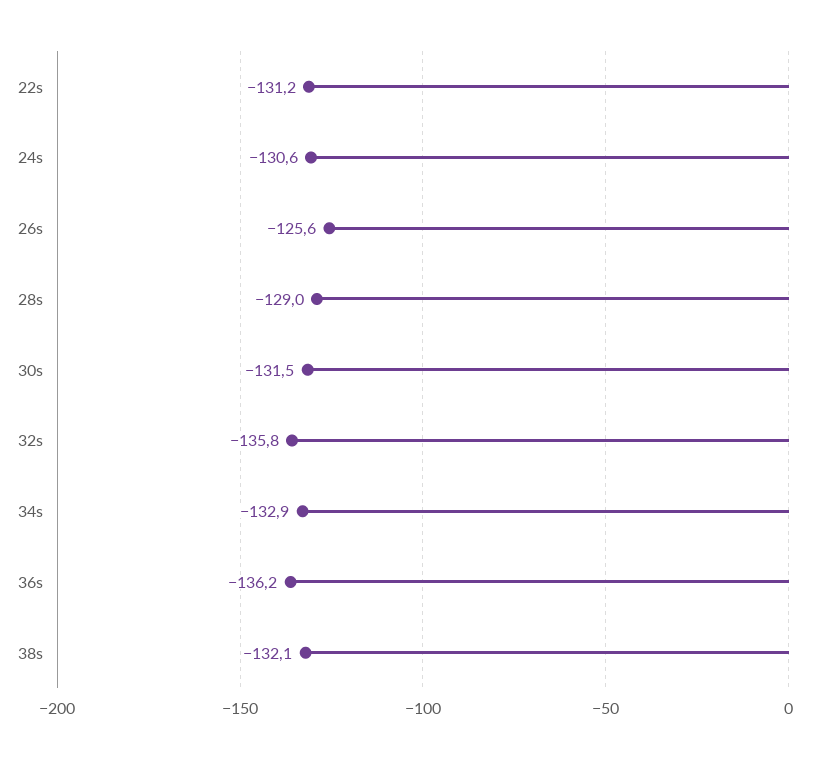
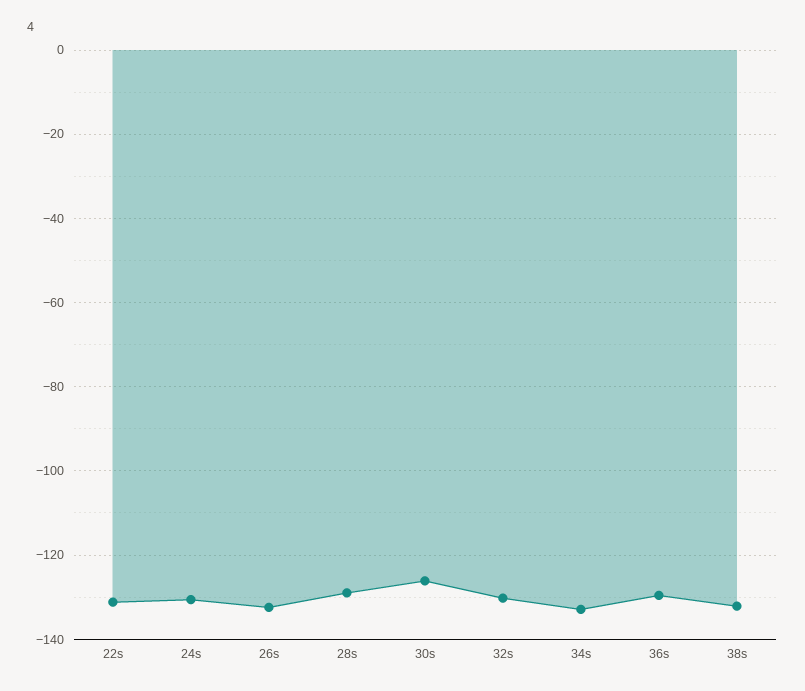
26s: -125.6 -> -132
30s: -131.5 -> -126
32s: -135.8 -> -130
36s: -136.2 -> -130

